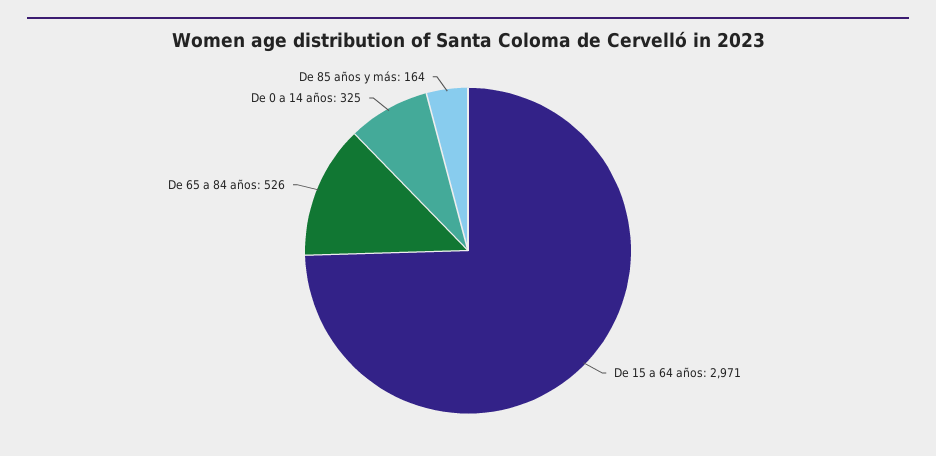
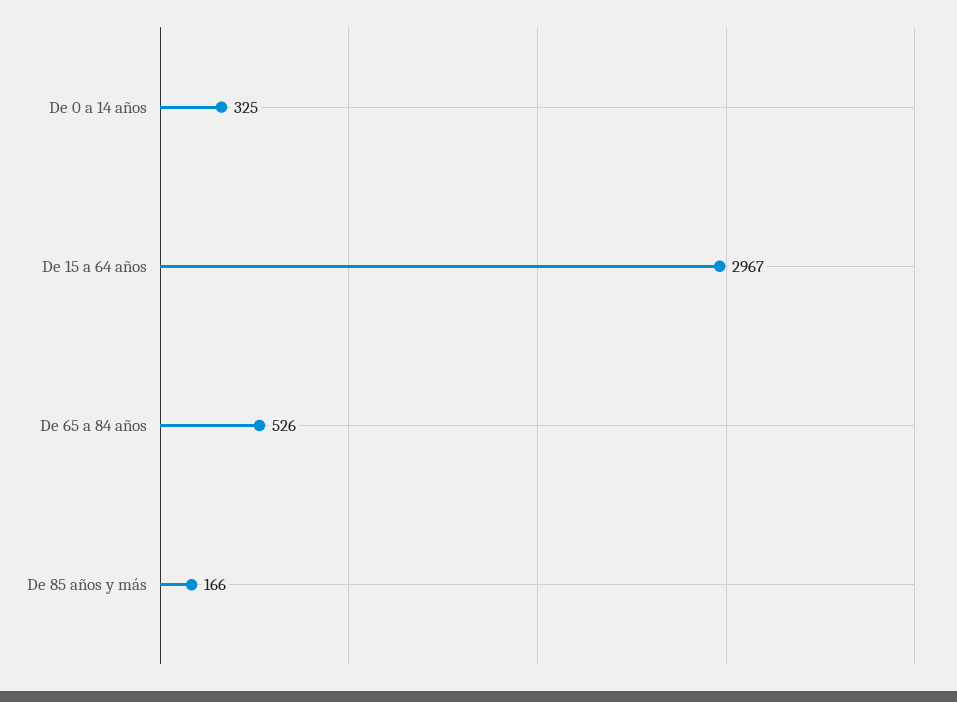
De 15 a 64 años: 2971 -> 2967
De 85 años y más: 164 -> 166

